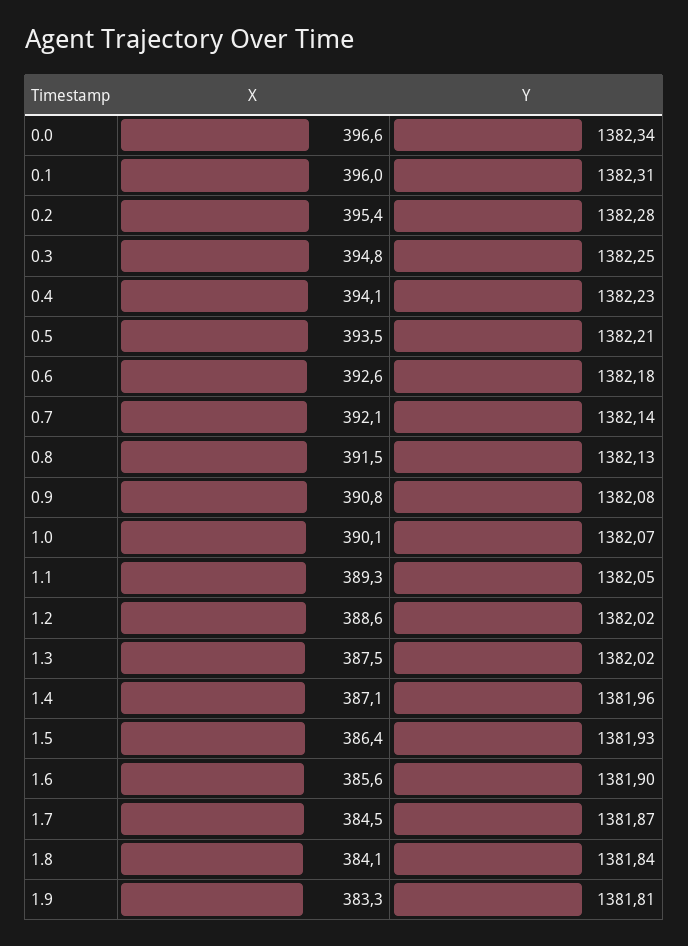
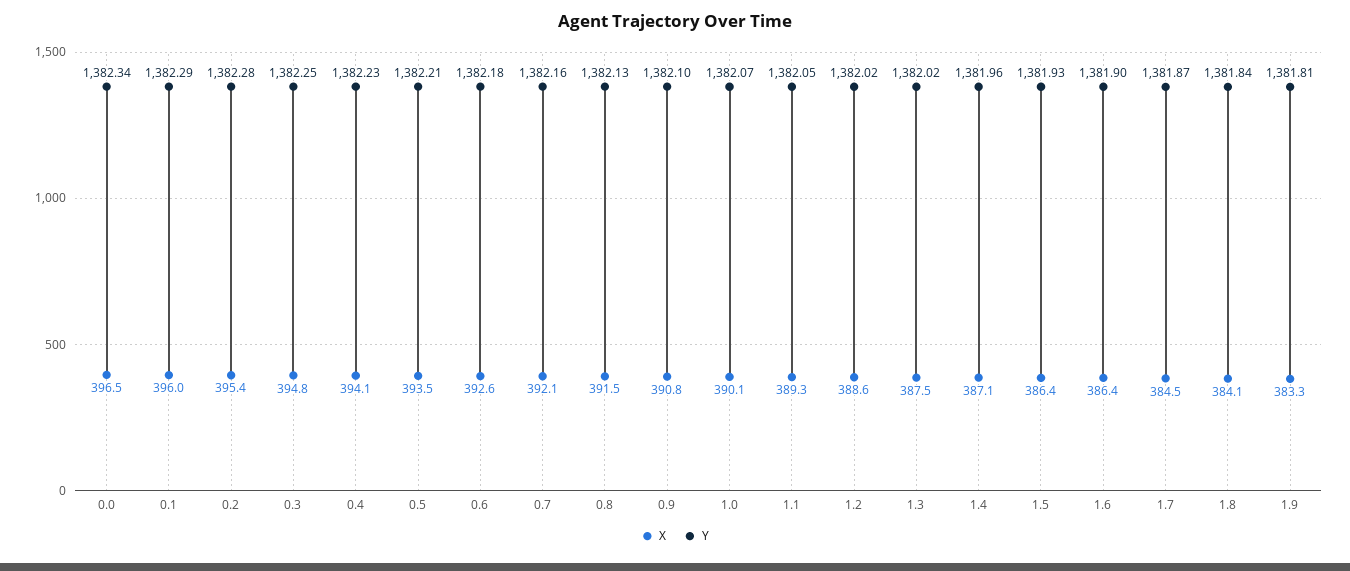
X, 0.0: 396.6 -> 396.5
Y, 0.1: 1382.31 -> 1382.29
Y, 0.7: 1382.14 -> 1382.16
Y, 0.9: 1382.08 -> 1382.1
X, 1.6: 385.6 -> 386.4

